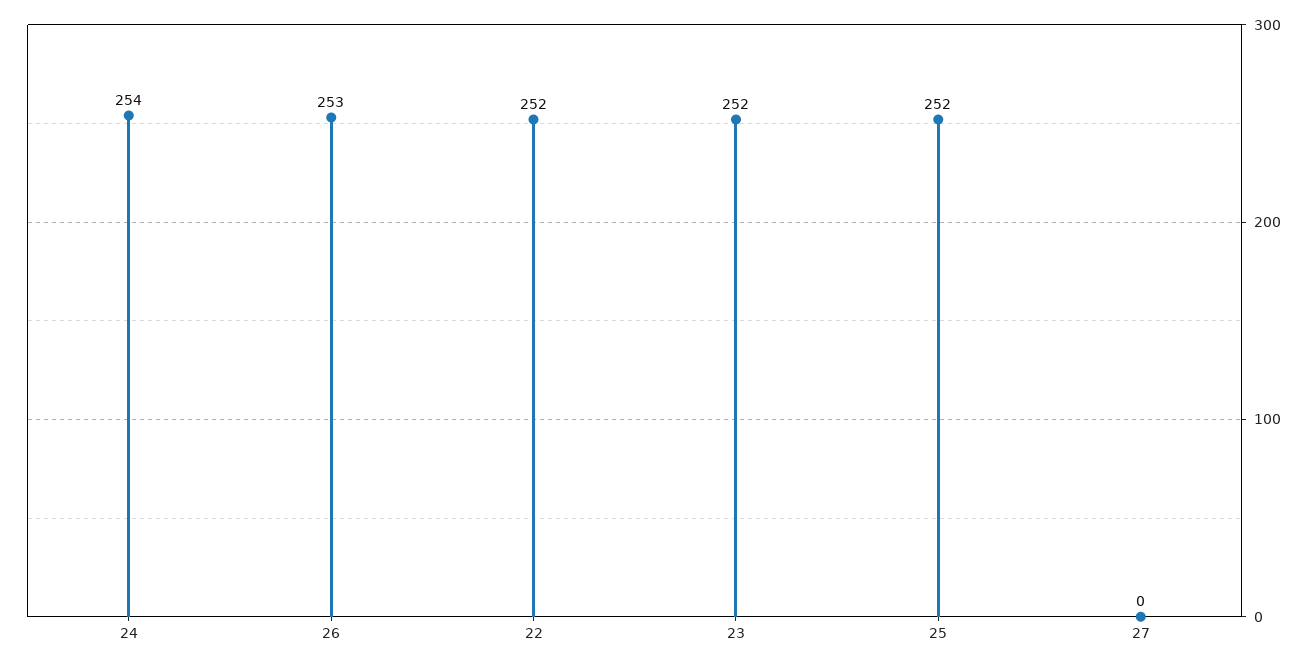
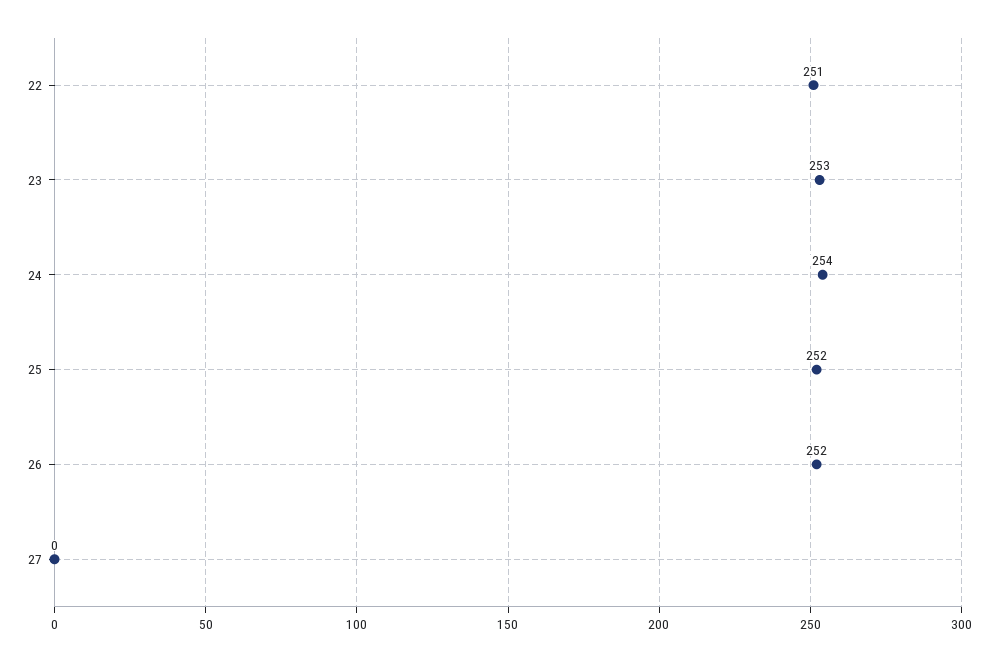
26: 253 -> 252
22: 252 -> 251
23: 252 -> 253

